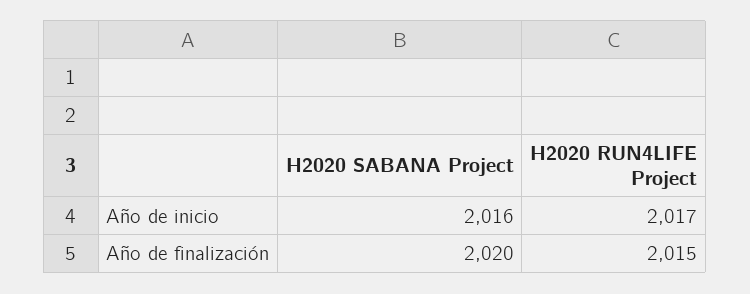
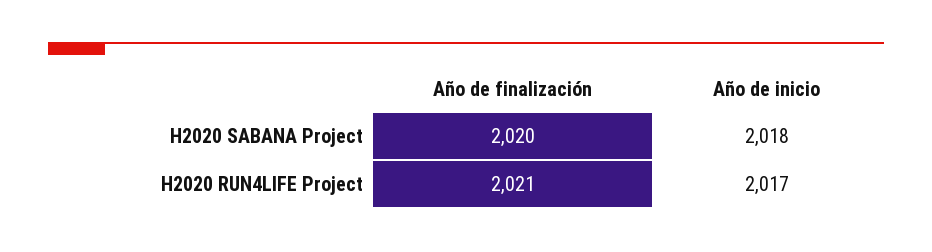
H2020 SABANA Project, Año de inicio: 2016 -> 2018
H2020 RUN4LIFE Project, Año de finalización: 2015 -> 2021

